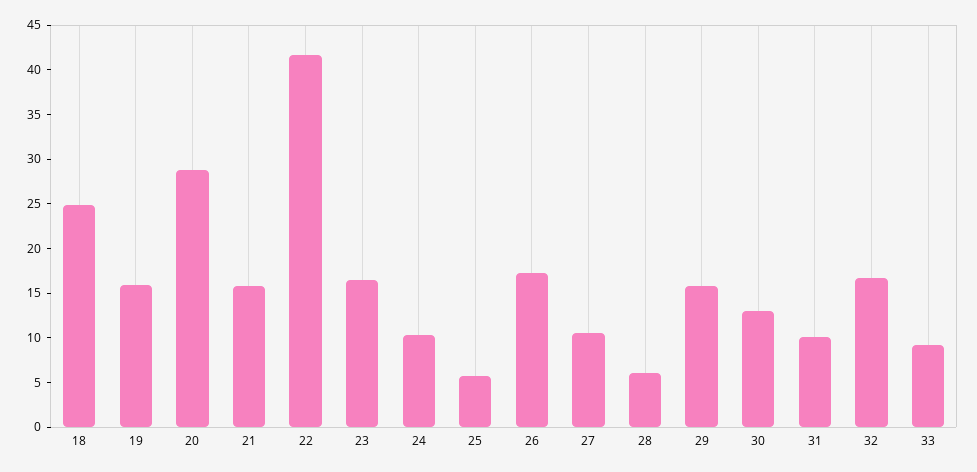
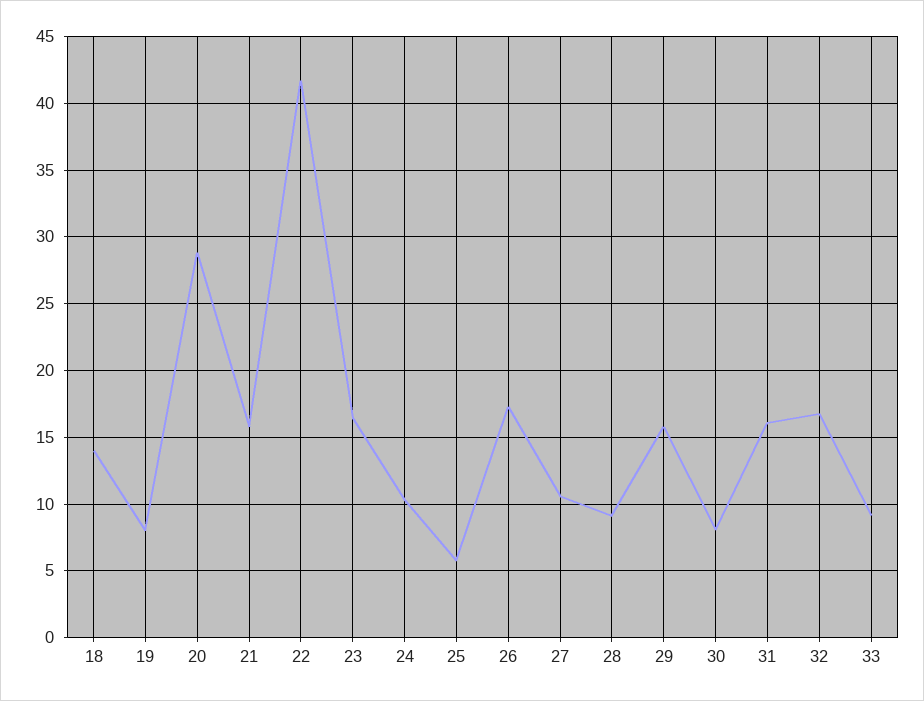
18: 25 -> 14
19: 16 -> 8
28: 6 -> 9
30: 13 -> 8
31: 10 -> 16

